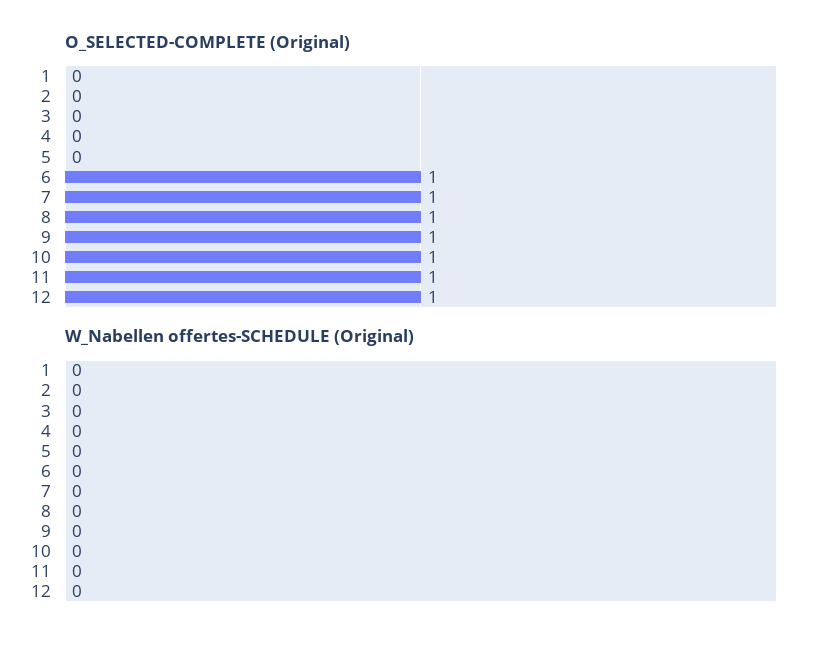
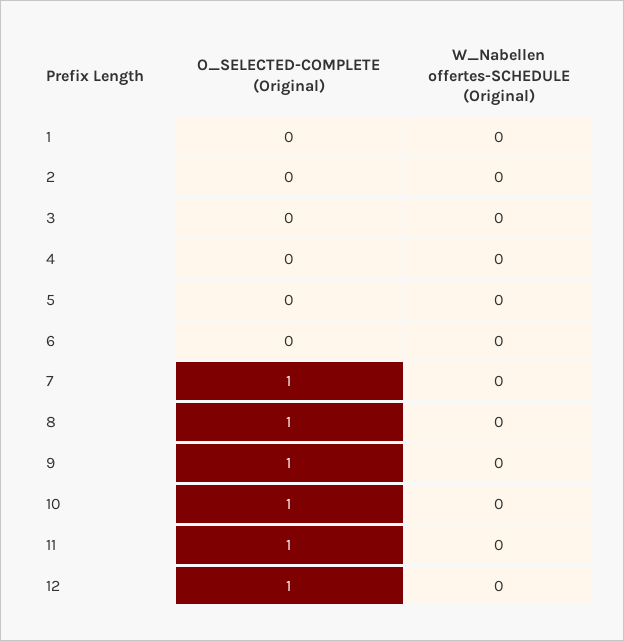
O_SELECTED-COMPLETE (Original), 6: 1 -> 0

